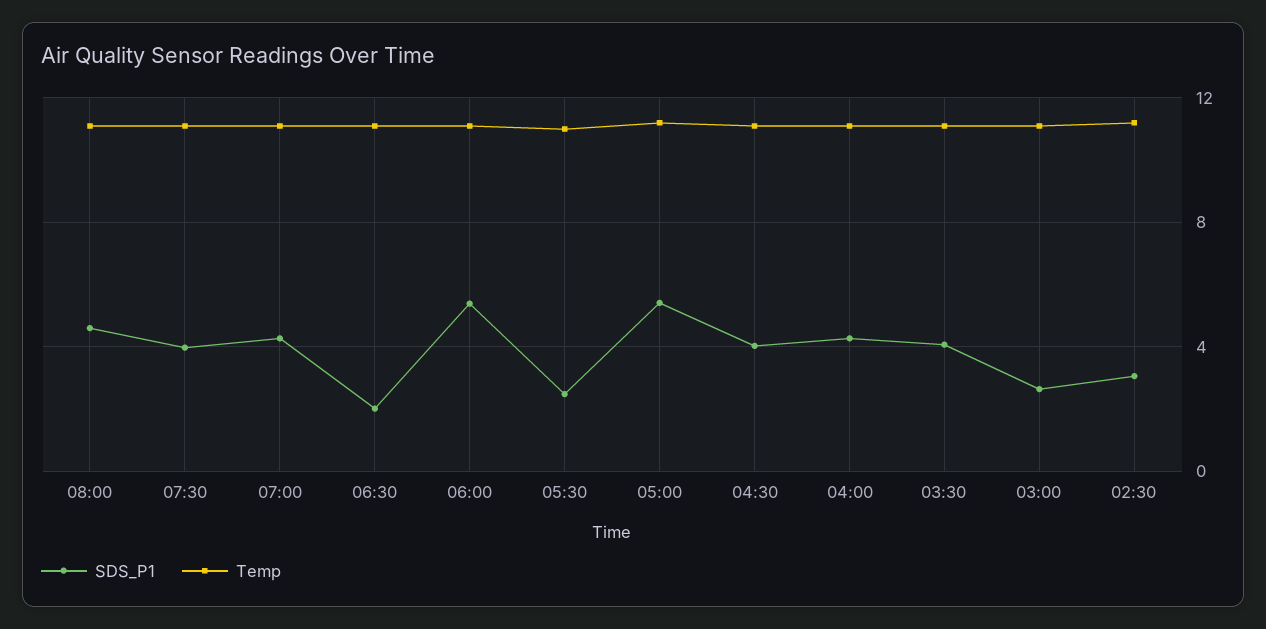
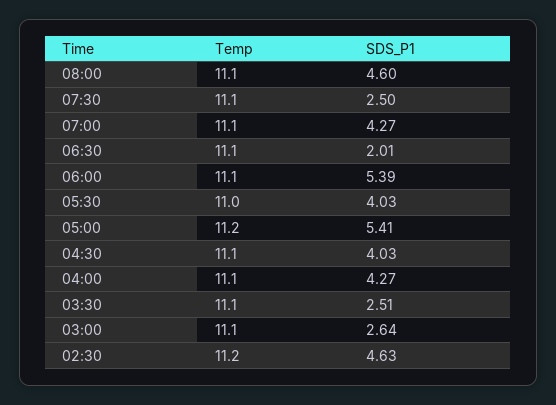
SDS_P1, 07:30: 4 -> 2.5
SDS_P1, 05:30: 2.5 -> 4.03
SDS_P1, 03:30: 4 -> 2.51
SDS_P1, 02:30: 3 -> 4.63

